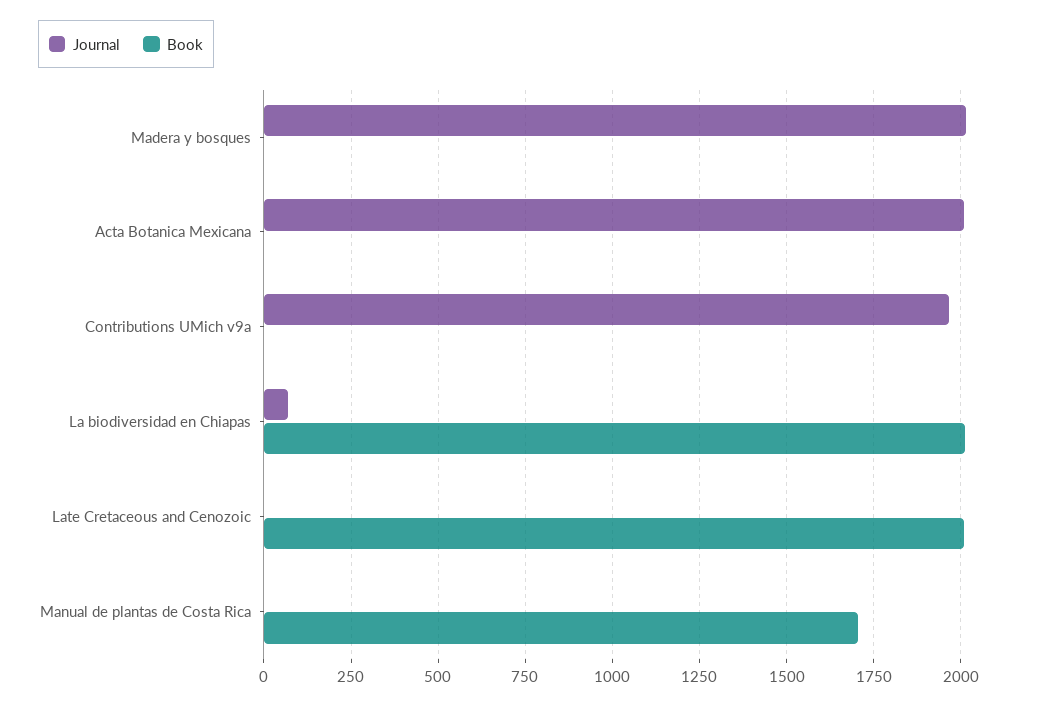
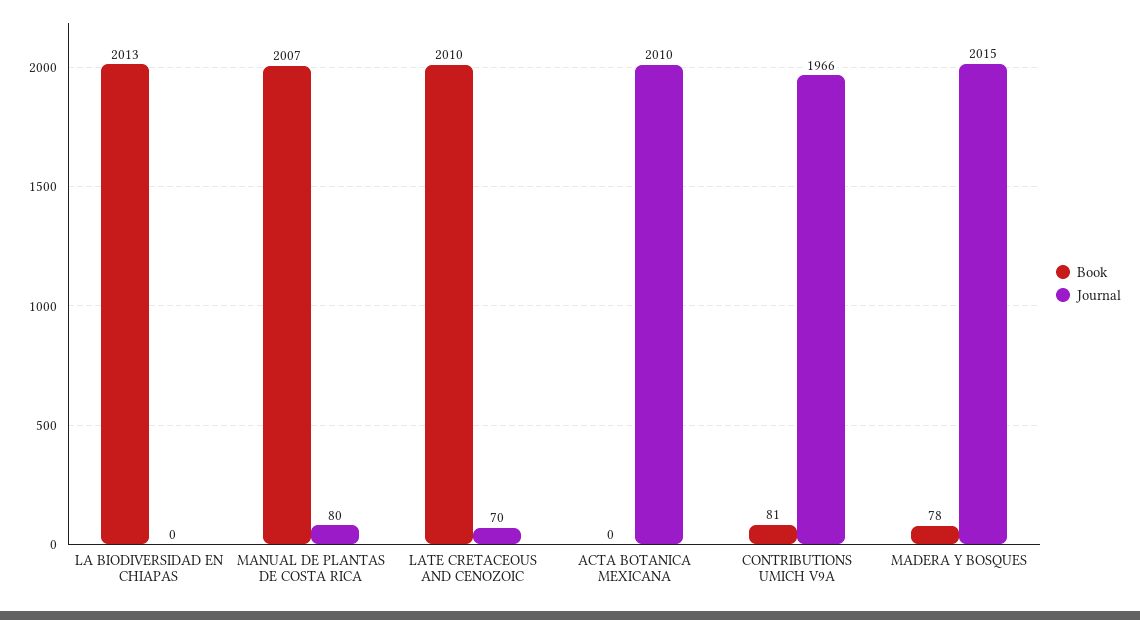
Book, Madera y bosques: 0 -> 78
Book, Contributions UMich v9a: 0 -> 81
Journal, La biodiversidad en Chiapas: 75 -> 0
Journal, Late Cretaceous and Cenozoic: 0 -> 70
Journal, Manual de plantas de Costa Rica: 0 -> 80
Book, Manual de plantas de Costa Rica: 1700 -> 2007

